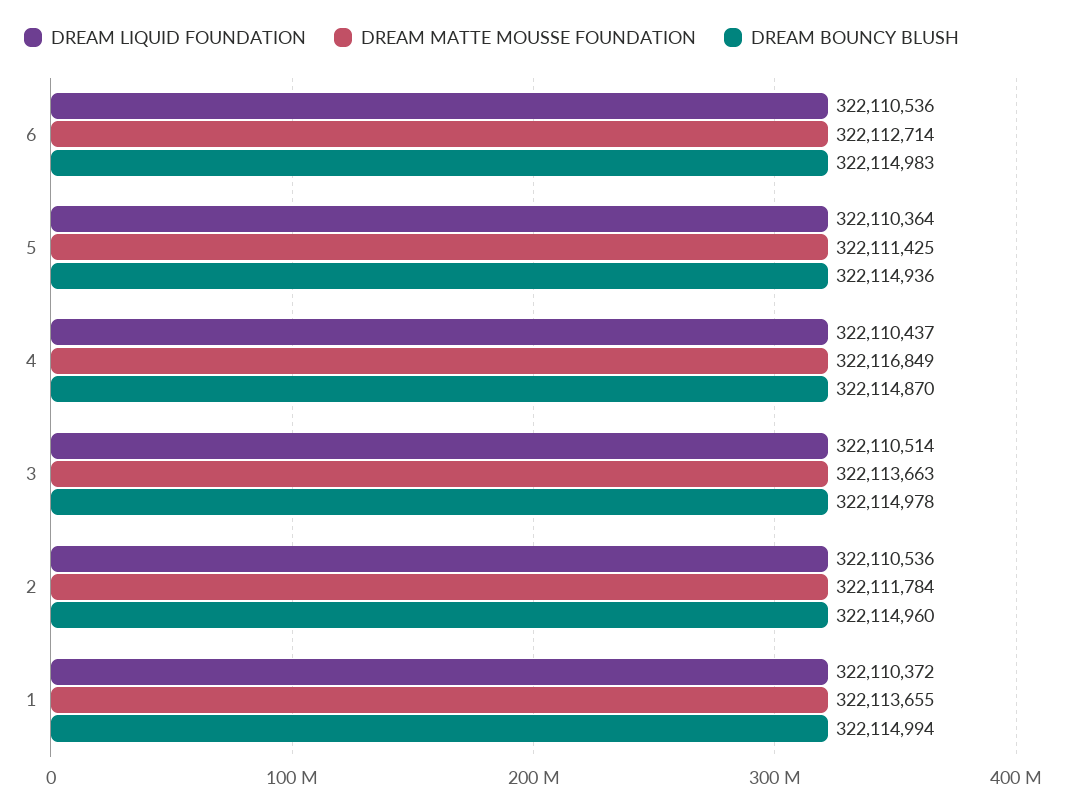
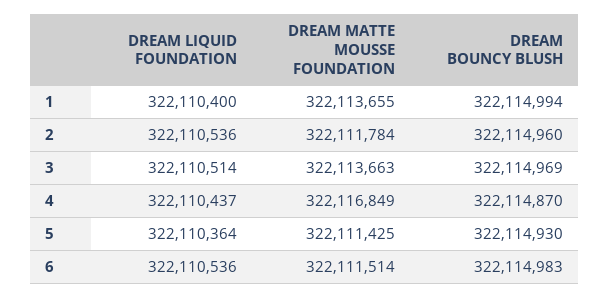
DREAM MATTE MOUSSE FOUNDATION, 6: 322112714 -> 322111514
DREAM BOUNCY BLUSH, 5: 322114936 -> 322114930
DREAM BOUNCY BLUSH, 3: 322114978 -> 322114969
DREAM LIQUID FOUNDATION, 1: 322110372 -> 322110400

